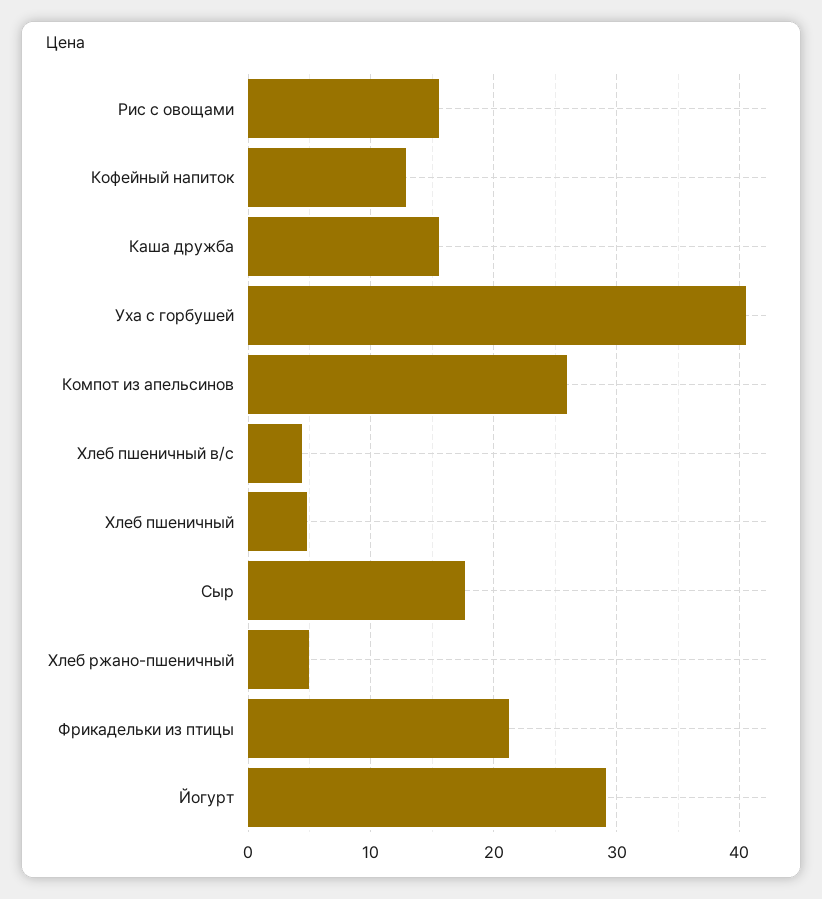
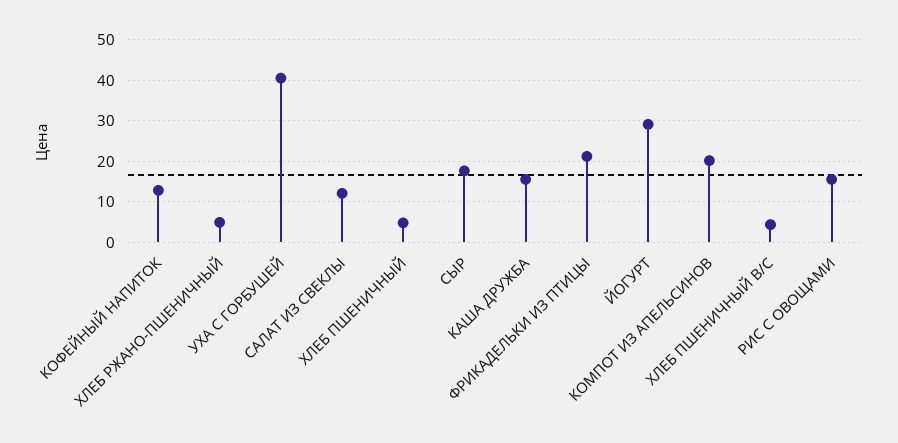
Компот из апельсинов: 26 -> 20
САЛАТ ИЗ СВЕКЛЫ: none -> 12

